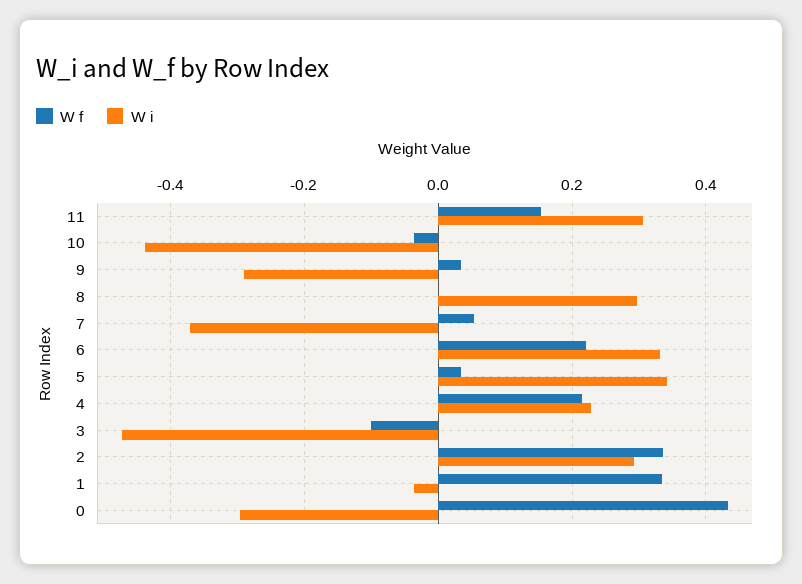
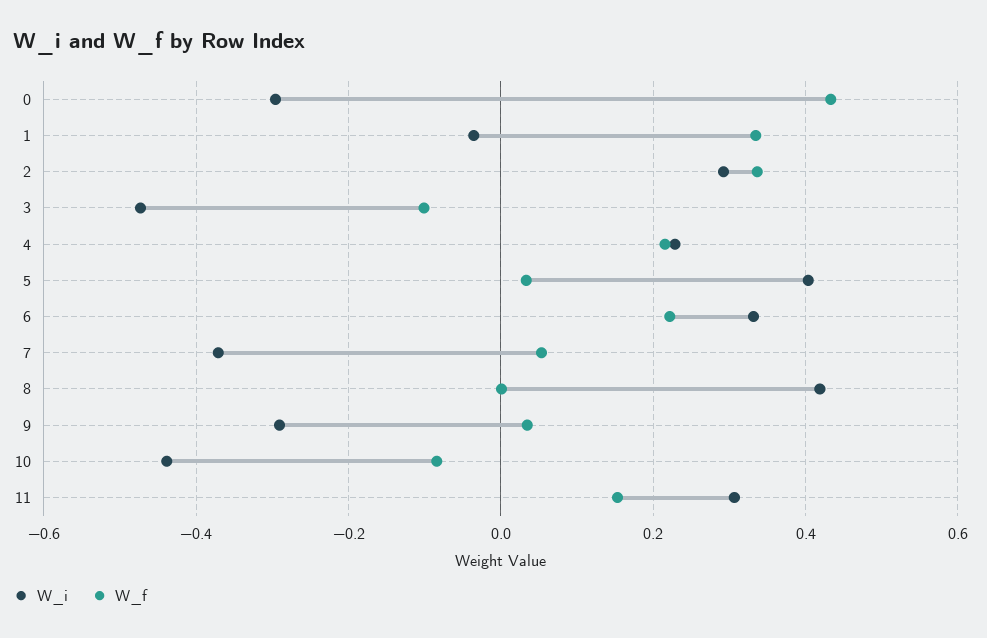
W f, 10: -0.04 -> -0.08
W i, 8: 0.3 -> 0.42
W i, 5: 0.34 -> 0.4

